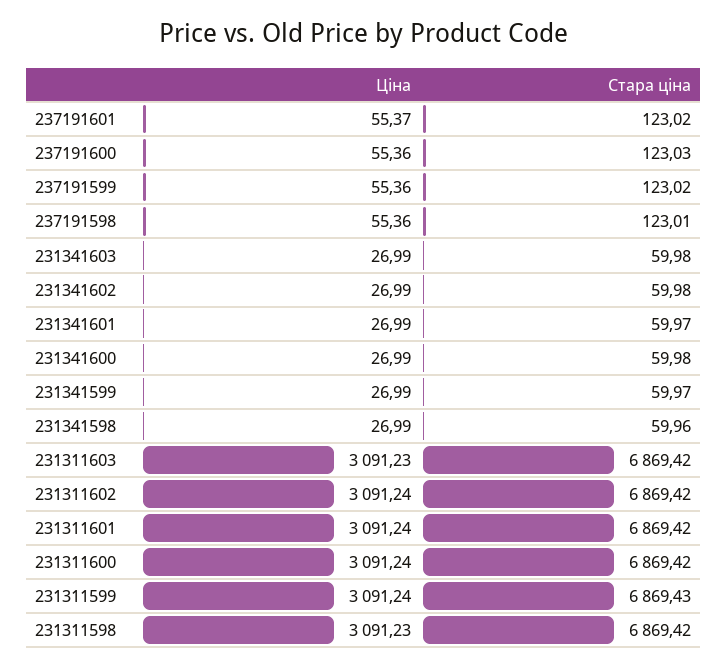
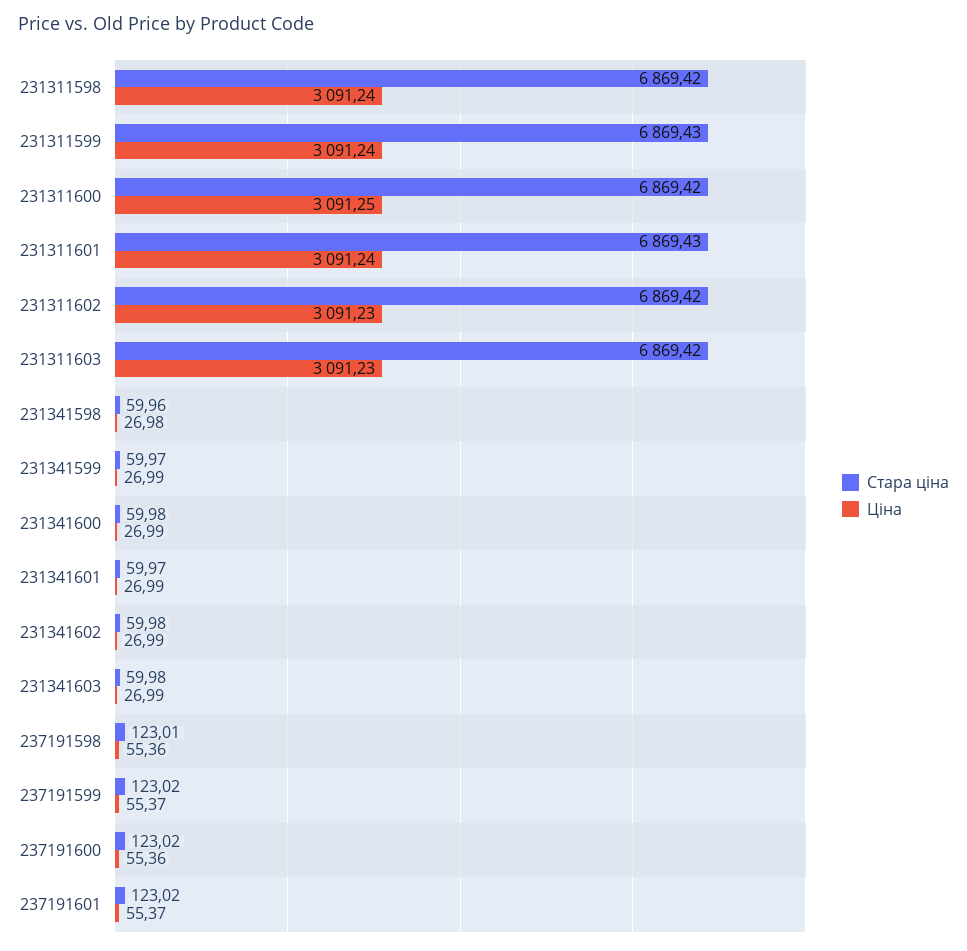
Стара ціна, 237191600: 123.03 -> 123.02
Ціна, 237191599: 55.36 -> 55.37
Ціна, 231341598: 26.99 -> 26.98
Ціна, 231311602: 3091.24 -> 3091.23
Стара ціна, 231311601: 6869.42 -> 6869.43
Ціна, 231311600: 3091.24 -> 3091.25
Ціна, 231311598: 3091.23 -> 3091.24

